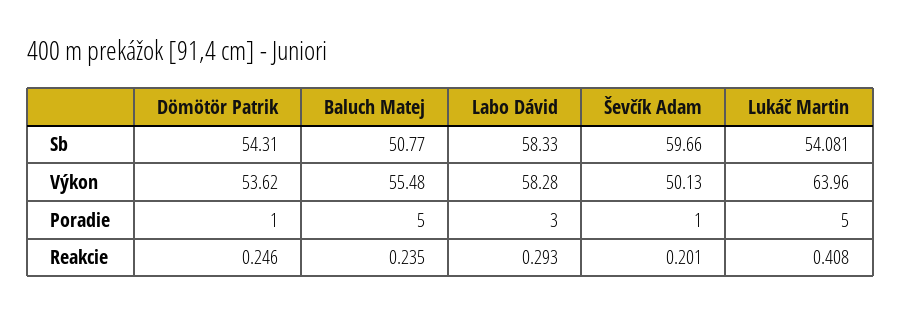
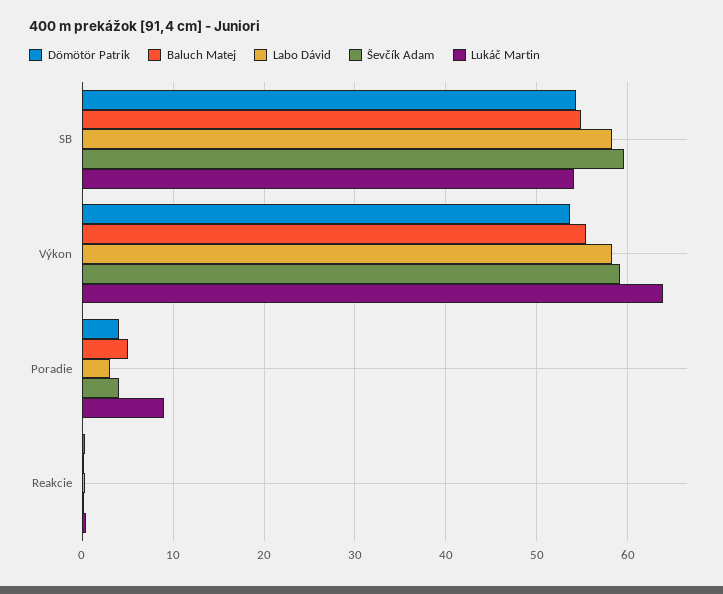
Baluch Matej, Sb: 50.77 -> 55
Ševčík Adam, Výkon: 50.13 -> 59
Dömötör Patrik, Poradie: 1 -> 4
Ševčík Adam, Poradie: 1 -> 4
Lukáč Martin, Poradie: 5 -> 9

